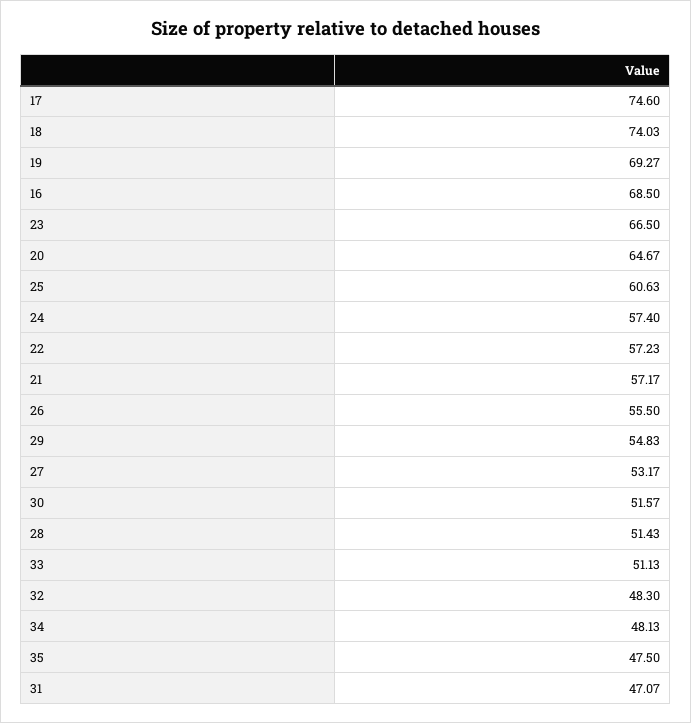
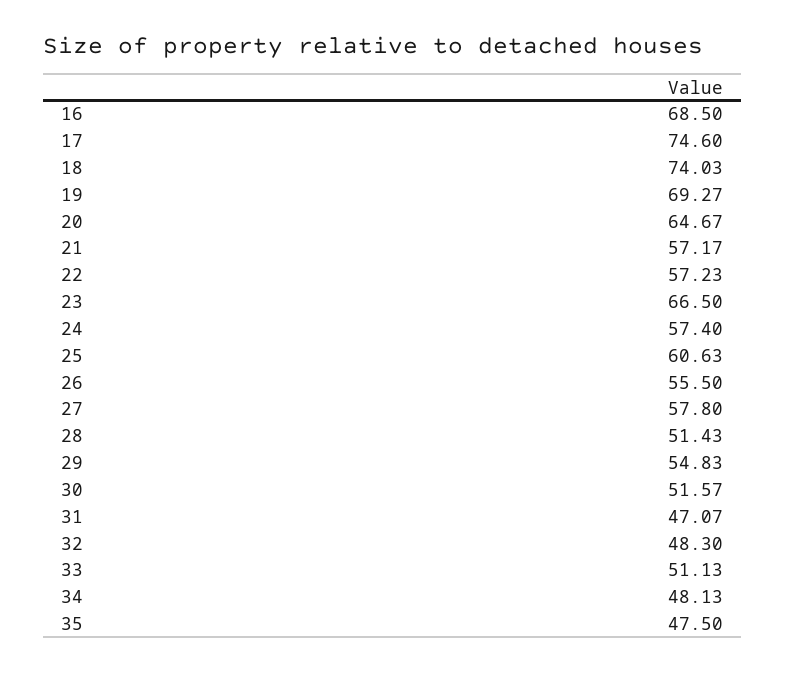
27: 53.17 -> 57.8

